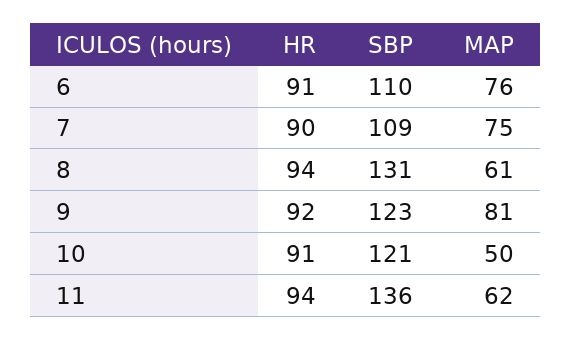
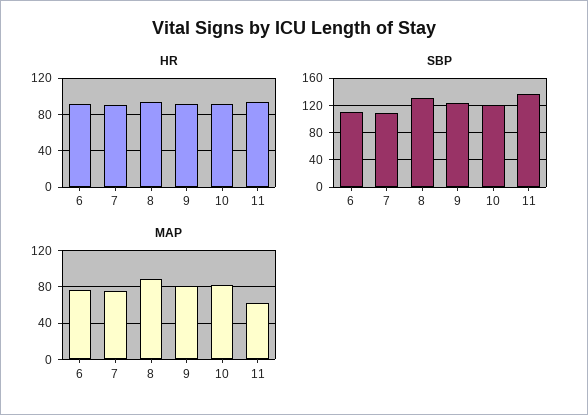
MAP, 8: 61 -> 90
MAP, 10: 50 -> 80

